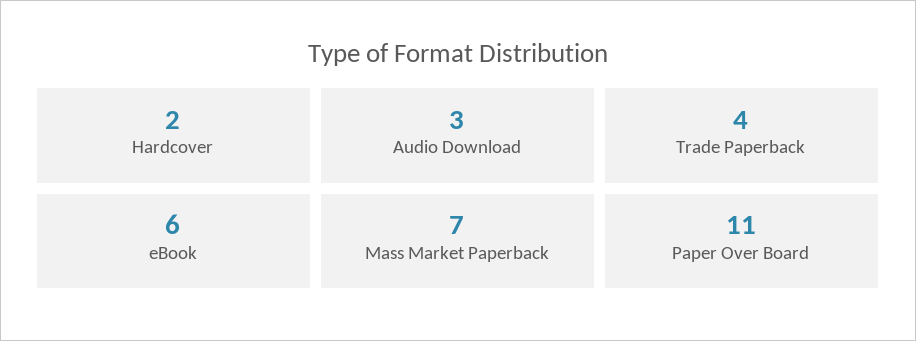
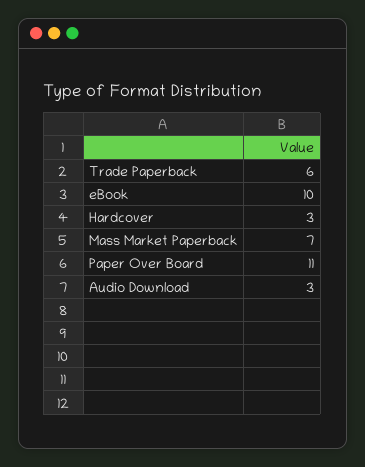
Hardcover: 2 -> 3
Trade Paperback: 4 -> 6
eBook: 6 -> 10

